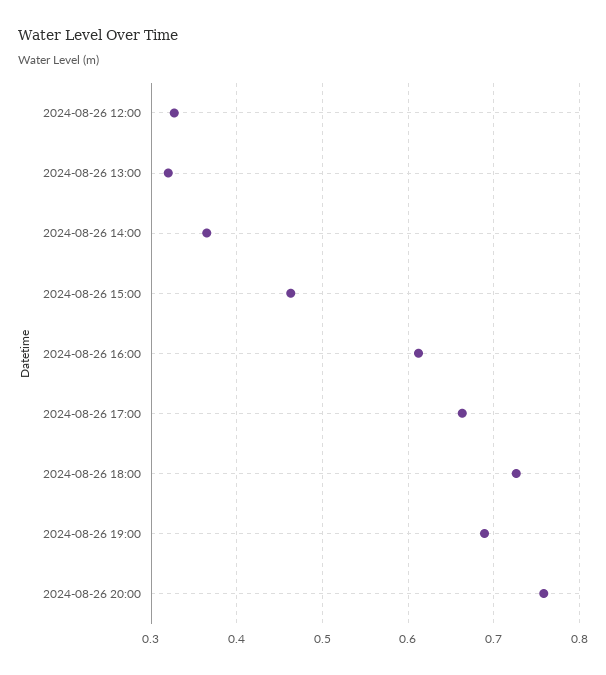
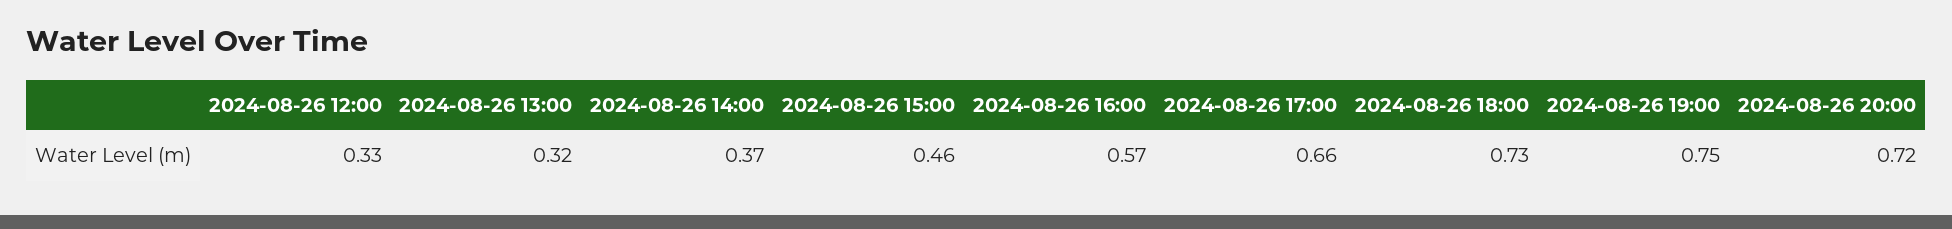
2024-08-26 16:00: 0.61 -> 0.57
2024-08-26 19:00: 0.69 -> 0.75
2024-08-26 20:00: 0.76 -> 0.72

